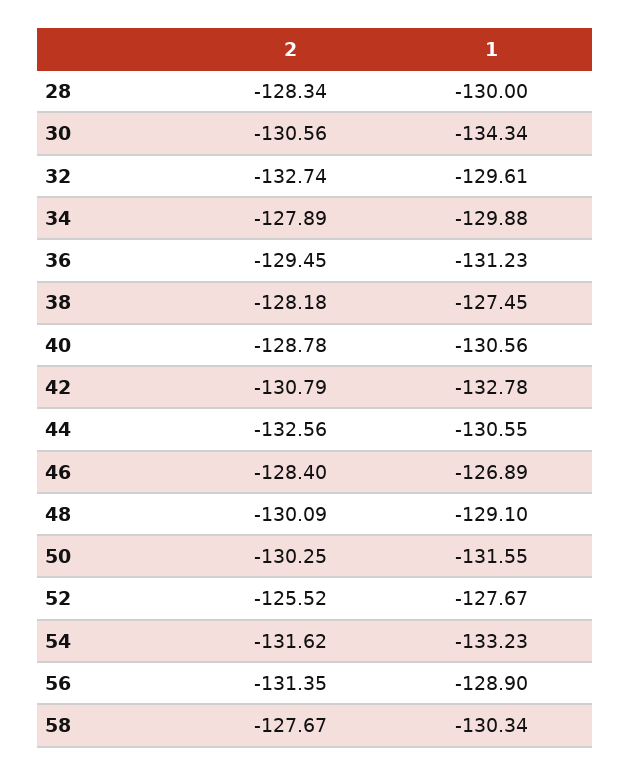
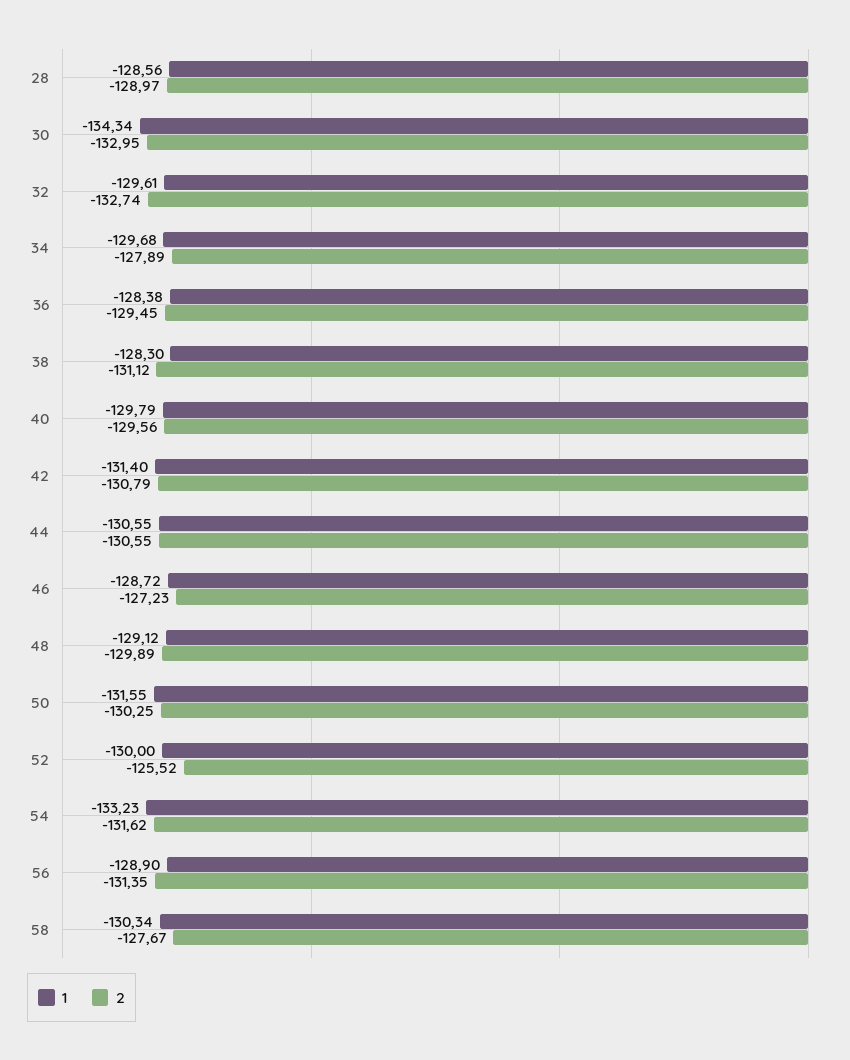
2, 28: -128.34 -> -128.97
1, 28: -130 -> -128.56
2, 30: -130.56 -> -132.95
1, 34: -129.88 -> -129.68
1, 36: -131.23 -> -128.38
2, 38: -128.18 -> -131.12
1, 38: -127.45 -> -128.3
2, 40: -128.78 -> -129.56
1, 40: -130.56 -> -129.79
1, 42: -132.78 -> -131.4
2, 44: -132.56 -> -130.55
2, 46: -128.4 -> -127.23
1, 46: -126.89 -> -128.72
2, 48: -130.09 -> -129.89
1, 48: -129.1 -> -129.12
1, 52: -127.67 -> -130

